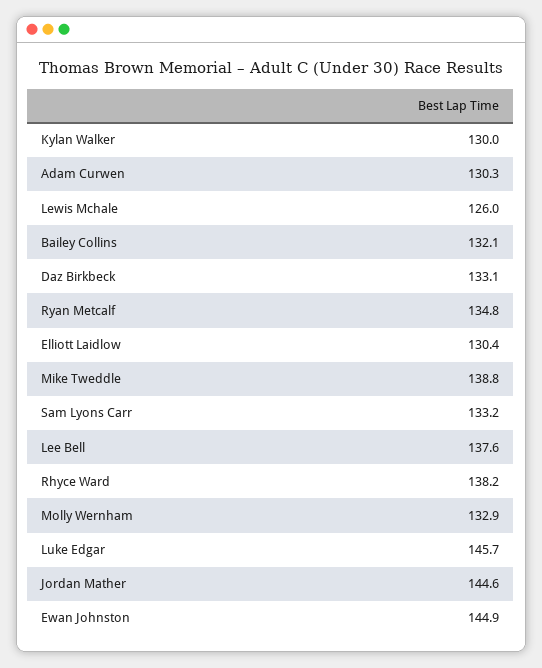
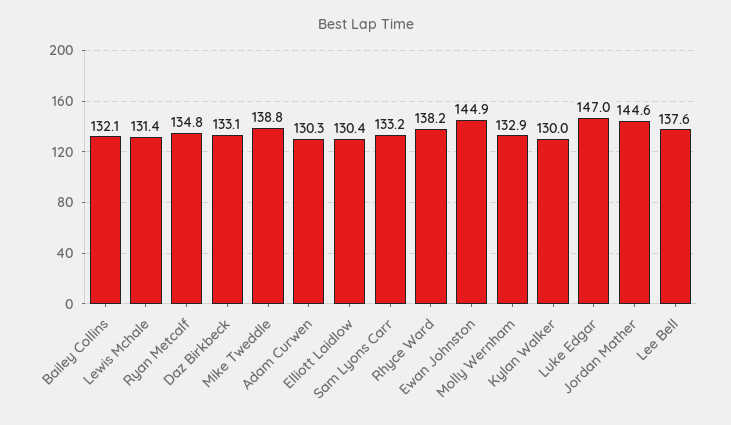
Lewis Mchale: 126 -> 131.4
Luke Edgar: 145.7 -> 147

